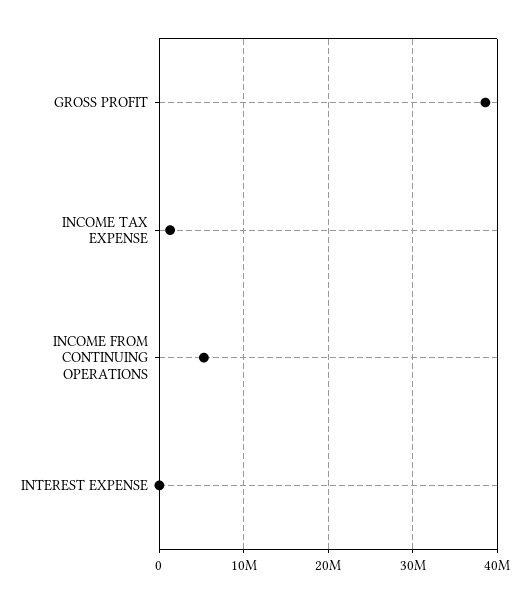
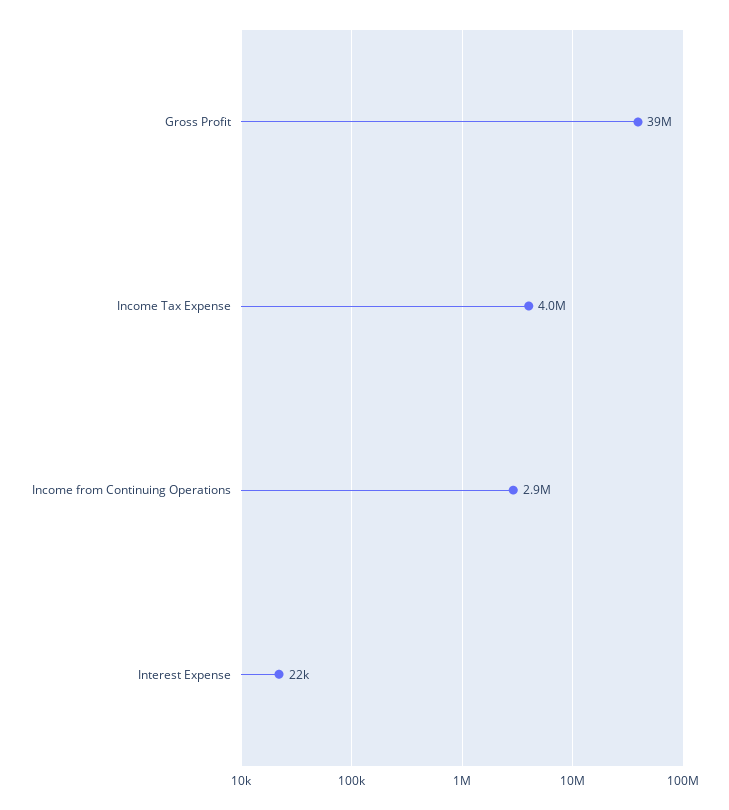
INCOME TAX EXPENSE: 1000000 -> 4000000
INCOME FROM CONTINUING OPERATIONS: 5000000 -> 2900000

